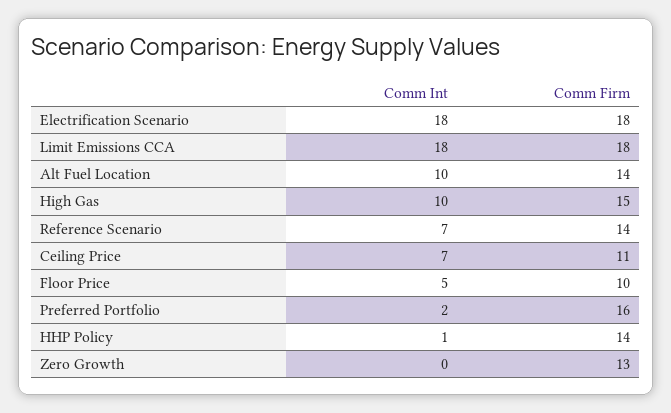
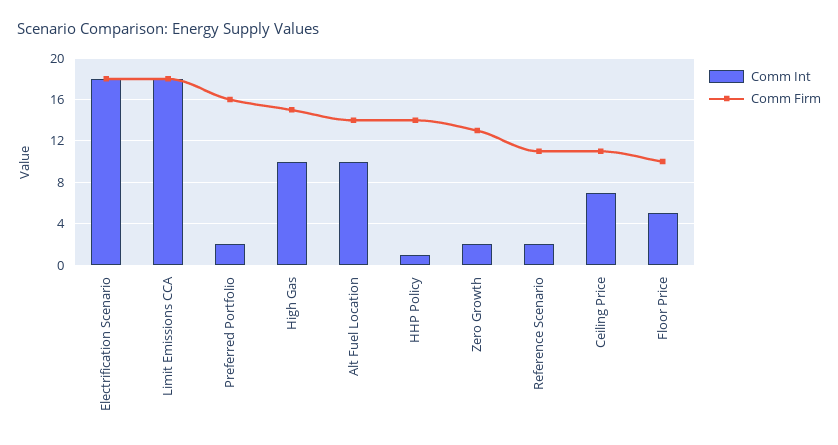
Comm Int, Reference Scenario: 7 -> 2
Comm Firm, Reference Scenario: 14 -> 11
Comm Int, Zero Growth: 0 -> 2

